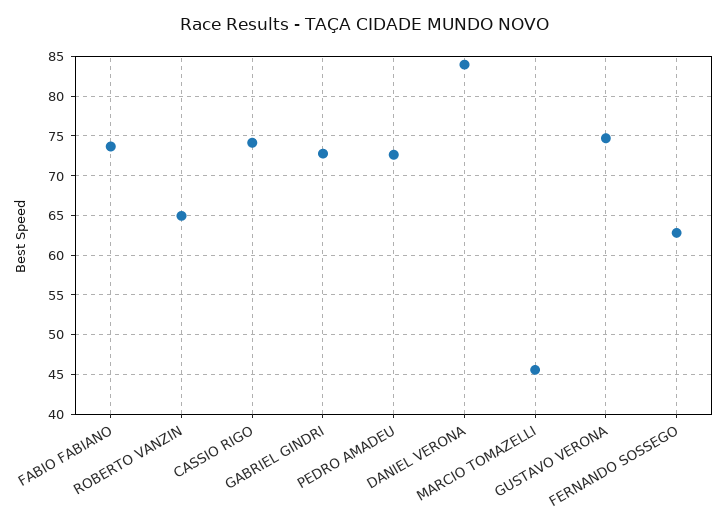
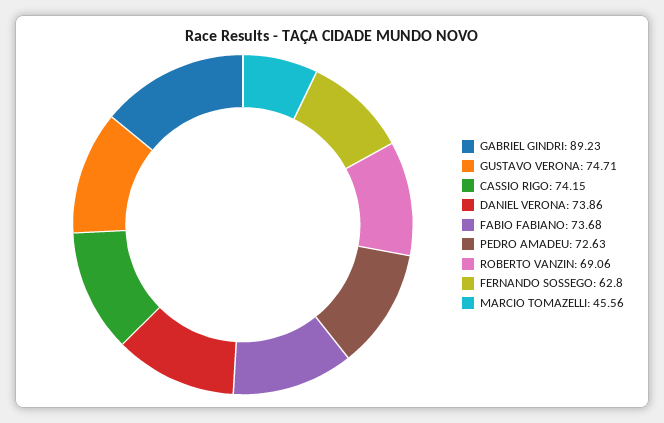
ROBERTO VANZIN: 65 -> 69.06
GABRIEL GINDRI: 73 -> 89.23
DANIEL VERONA: 84 -> 73.86

